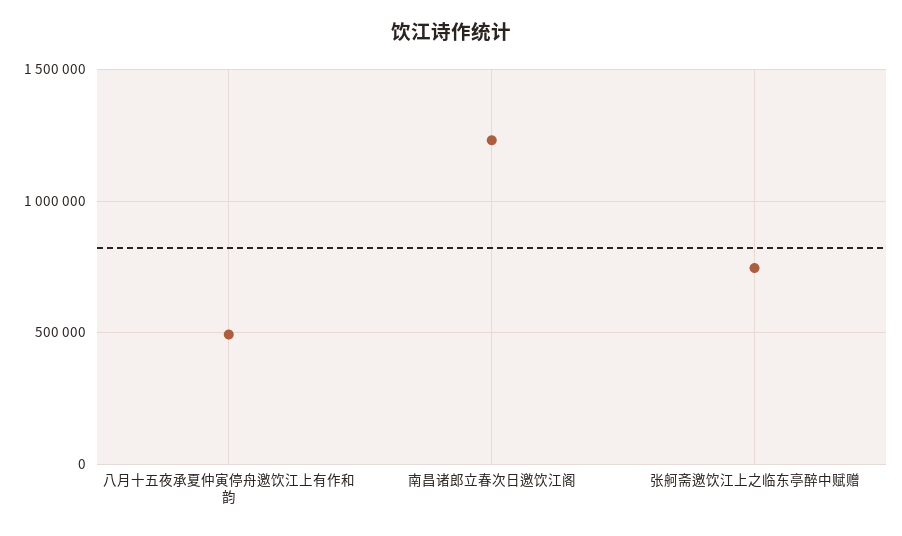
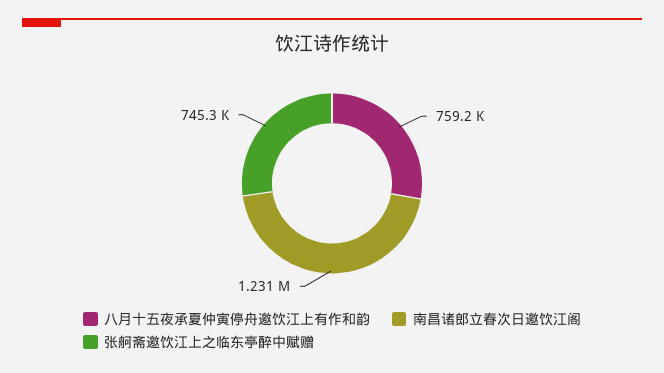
八月十五夜承夏仲寅停舟邀饮江上有作和韵: 500000 -> 759200

